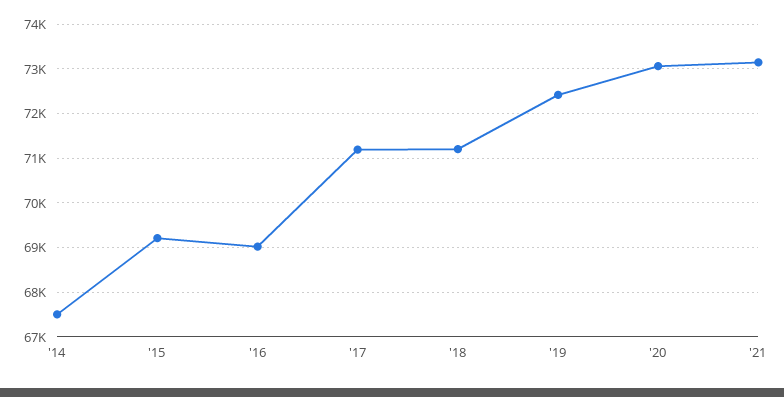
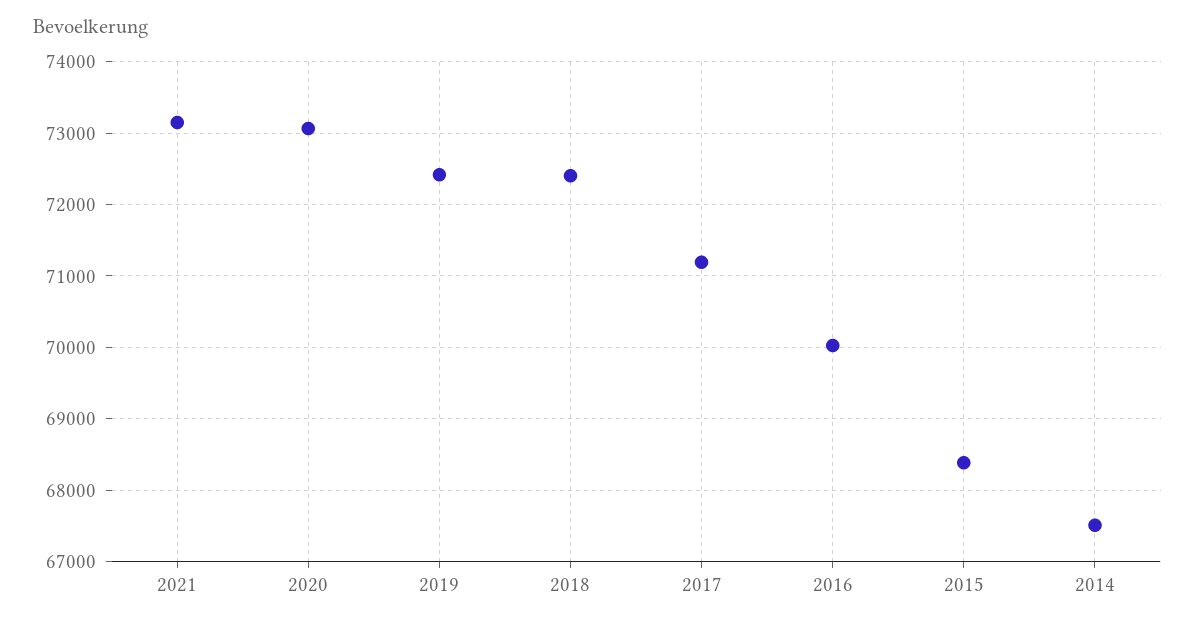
'15: 69200 -> 68400
'16: 69000 -> 70000
'18: 71200 -> 72400

